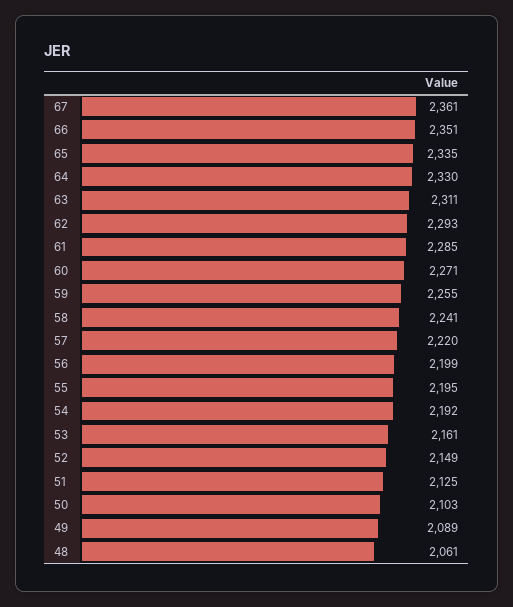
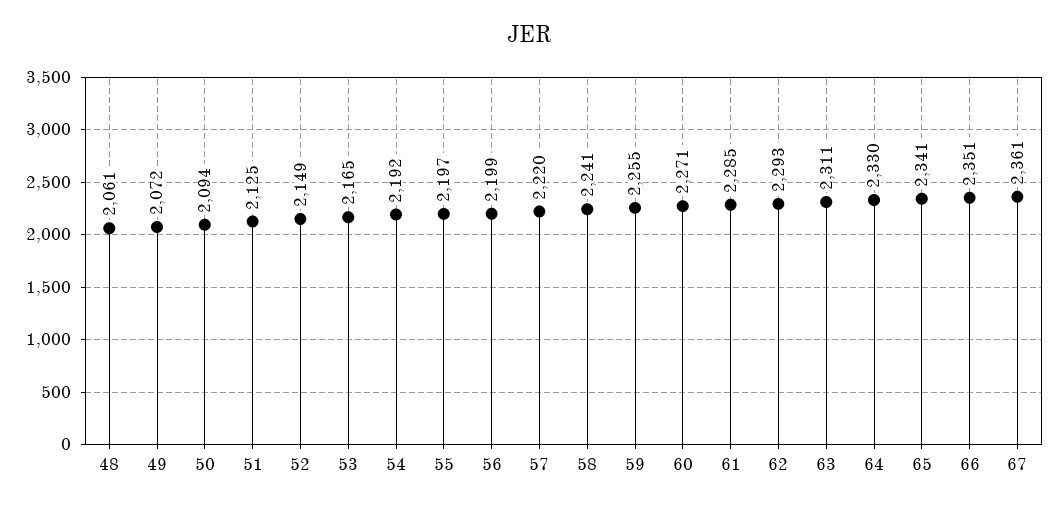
65: 2335 -> 2341
55: 2195 -> 2197
53: 2161 -> 2165
50: 2103 -> 2094
49: 2089 -> 2072

